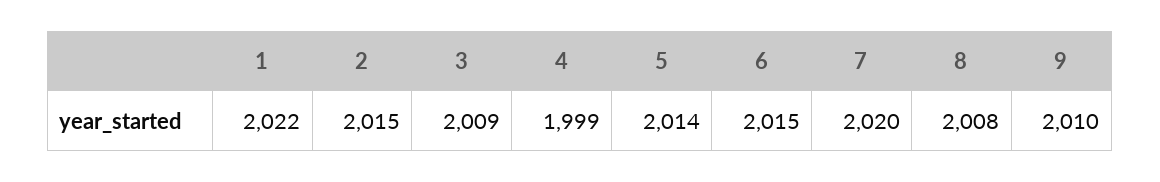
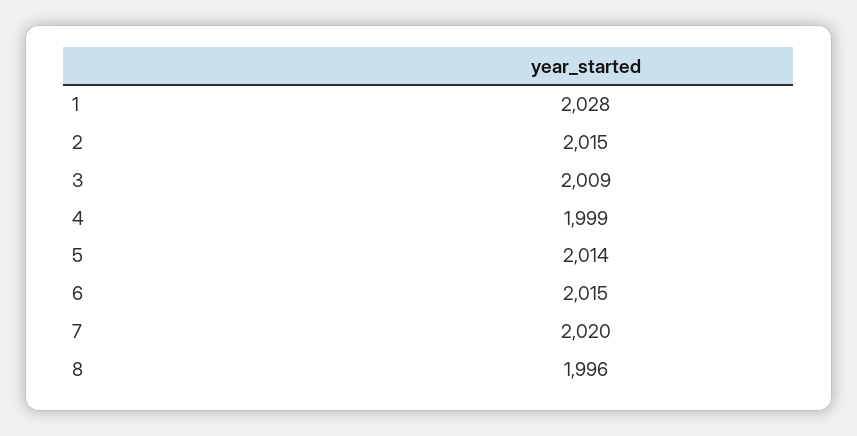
1: 2022 -> 2028
8: 2008 -> 1996
9: 2010 -> none

